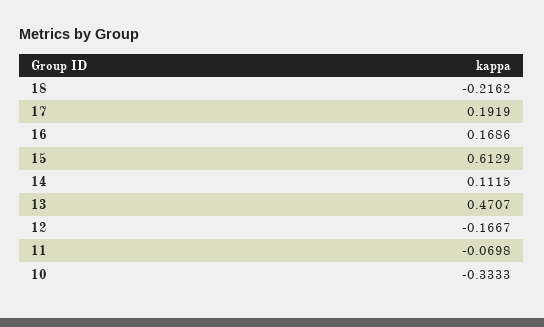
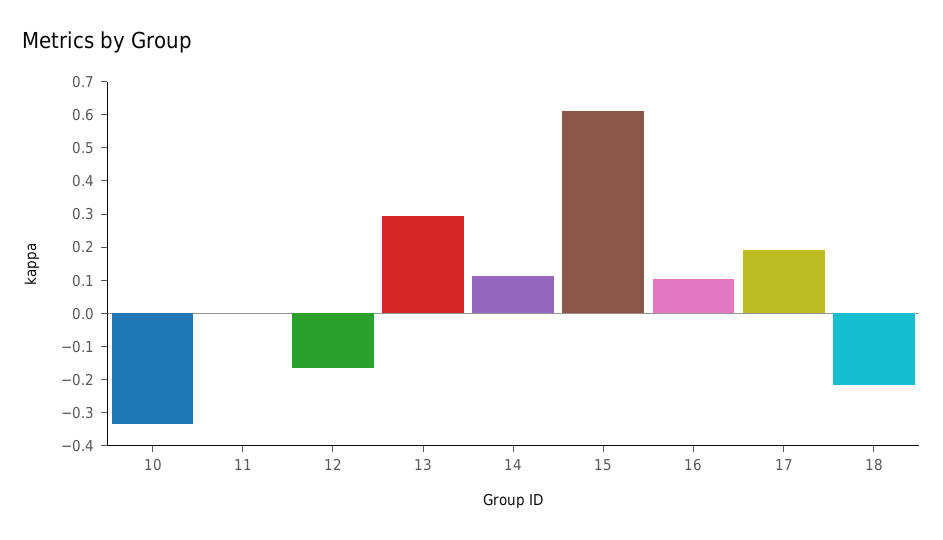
16: 0.1686 -> 0.1
13: 0.4707 -> 0.3
11: -0.0698 -> 0

